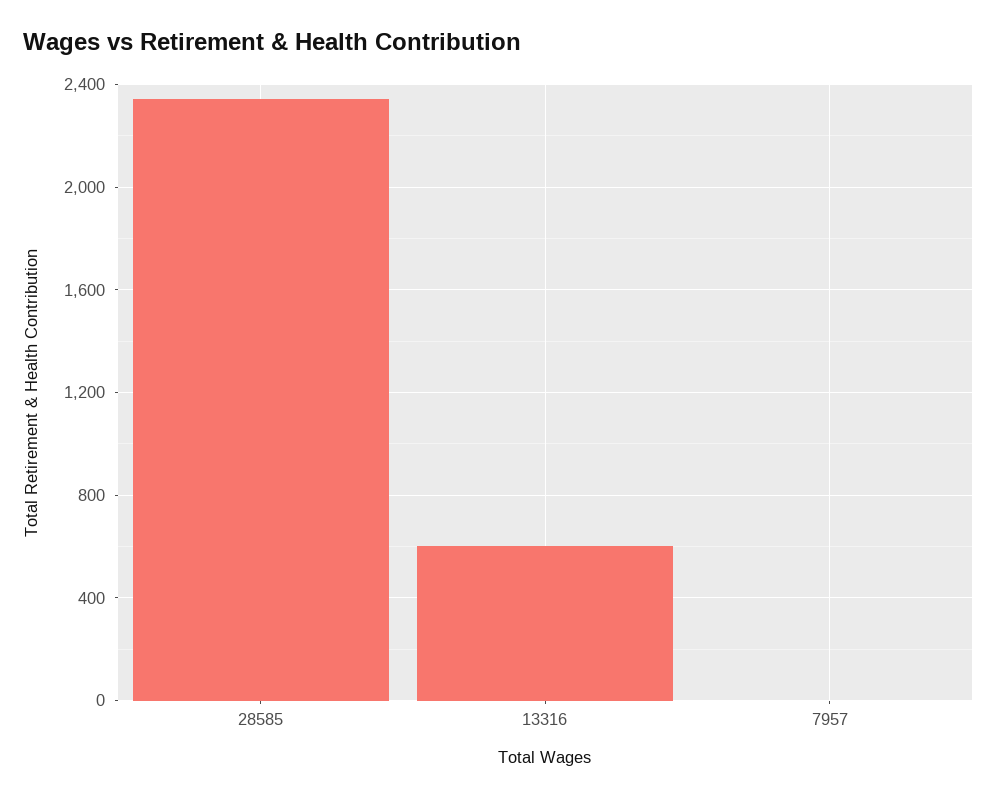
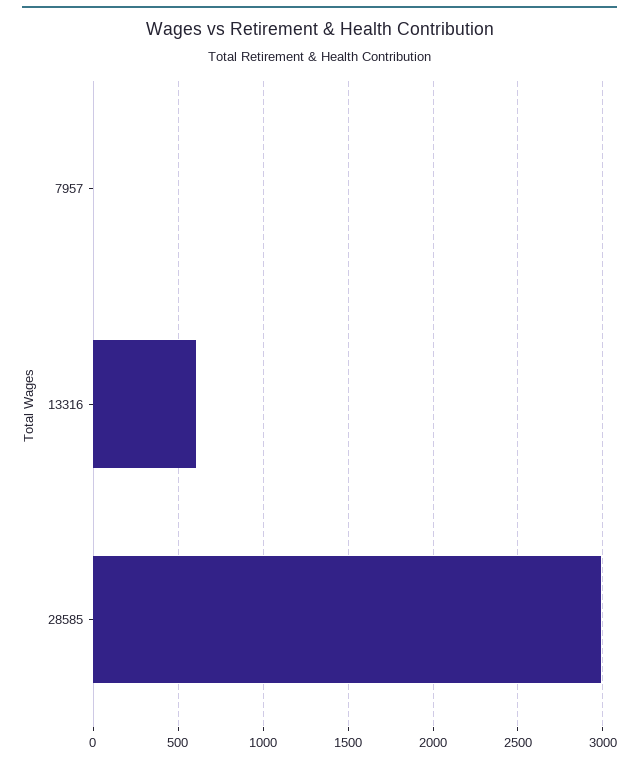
28585: 2350 -> 3000

